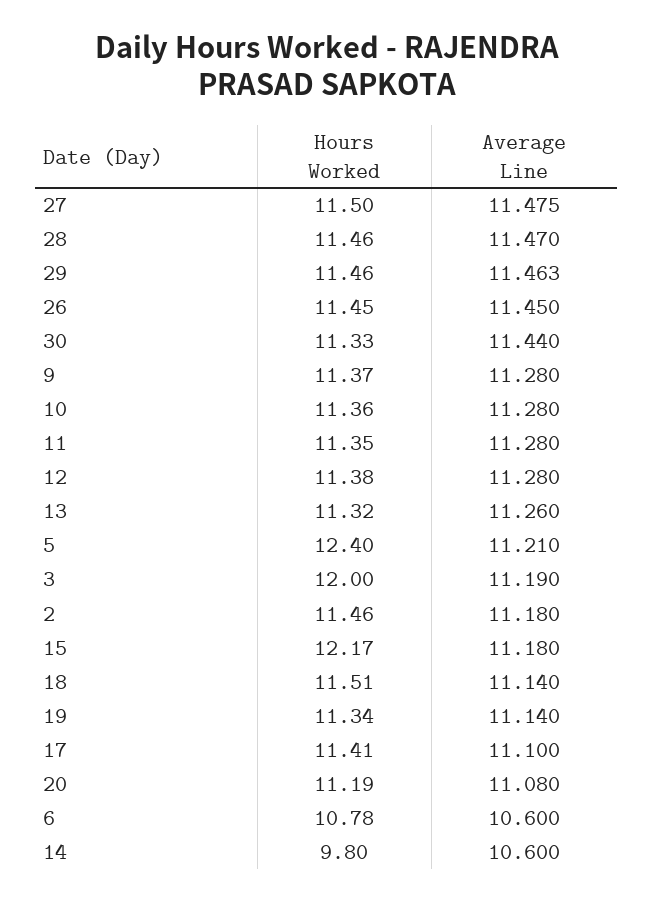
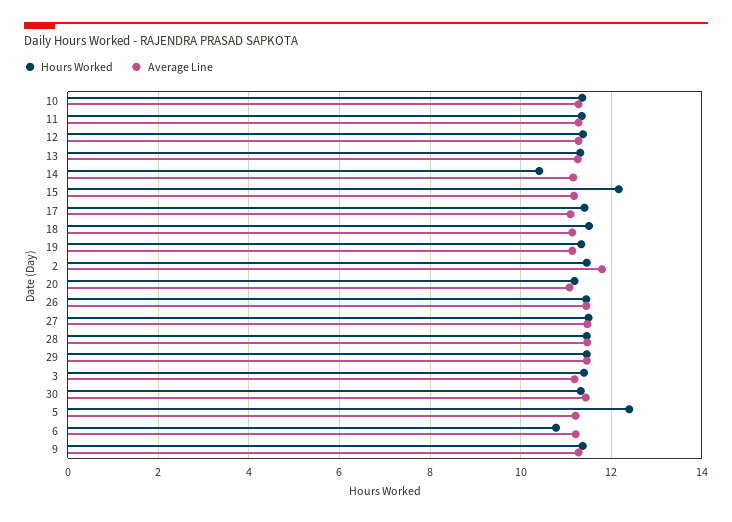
Hours Worked, 3: 12 -> 11.4
Average Line, 2: 11.18 -> 11.8
Average Line, 6: 10.6 -> 11.2
Hours Worked, 14: 9.8 -> 10.4
Average Line, 14: 10.6 -> 11.2

